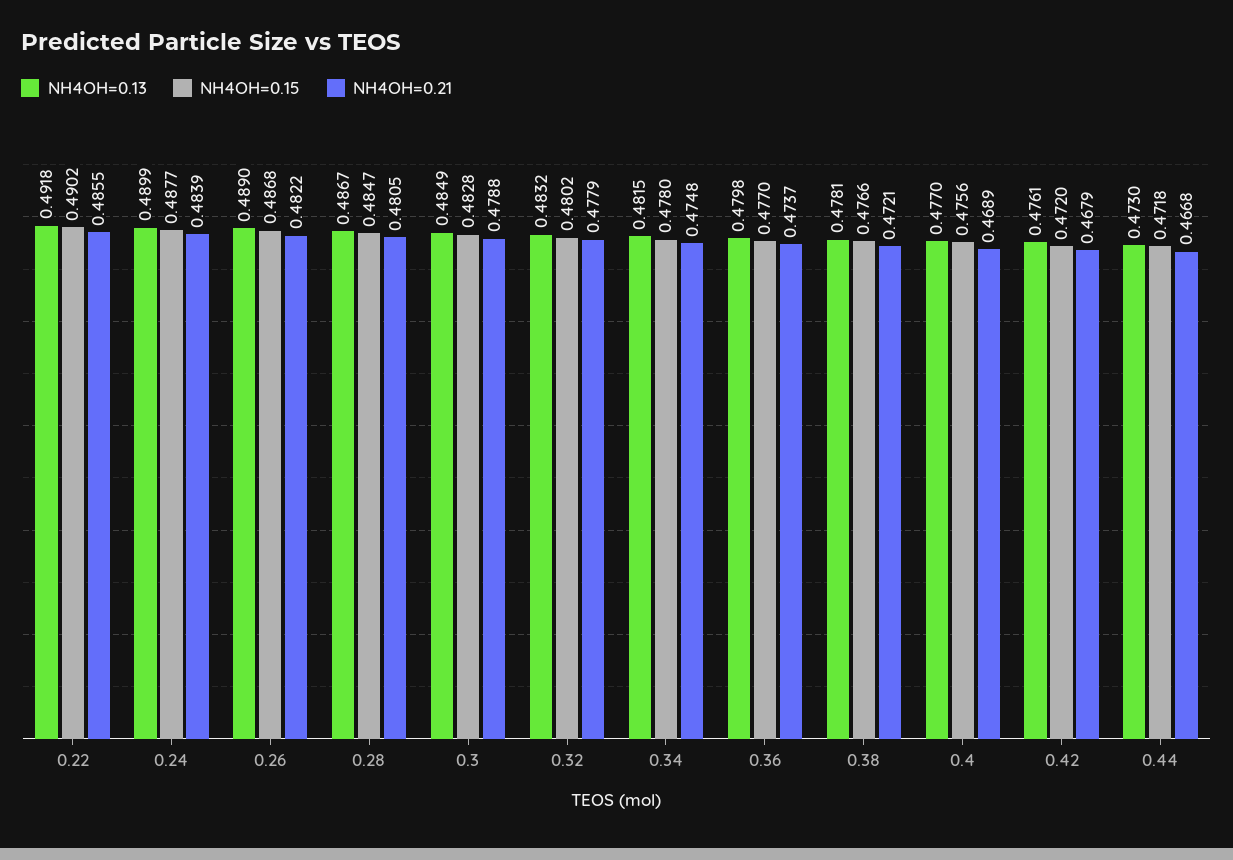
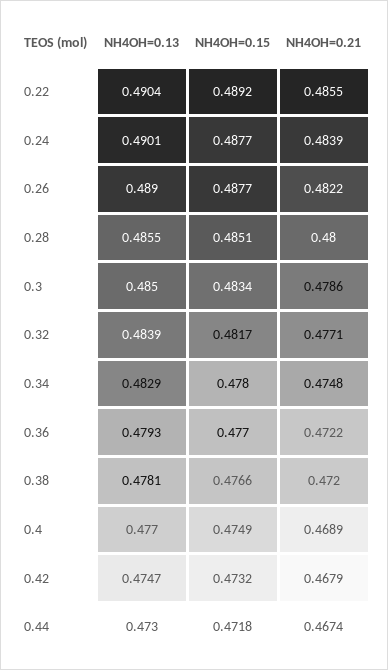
NH4OH=0.13, 0.22: 0.4918 -> 0.4904
NH4OH=0.15, 0.22: 0.4902 -> 0.4892
NH4OH=0.13, 0.24: 0.4899 -> 0.4901
NH4OH=0.15, 0.26: 0.4868 -> 0.4877
NH4OH=0.13, 0.28: 0.4867 -> 0.4855
NH4OH=0.15, 0.28: 0.4847 -> 0.4851
NH4OH=0.21, 0.28: 0.4805 -> 0.48
NH4OH=0.13, 0.3: 0.4849 -> 0.485
NH4OH=0.15, 0.3: 0.4828 -> 0.4834
NH4OH=0.21, 0.3: 0.4788 -> 0.4786
NH4OH=0.13, 0.32: 0.4832 -> 0.4839
NH4OH=0.15, 0.32: 0.4802 -> 0.4817
NH4OH=0.21, 0.32: 0.4779 -> 0.4771
NH4OH=0.13, 0.34: 0.4815 -> 0.4829
NH4OH=0.13, 0.36: 0.4798 -> 0.4793
NH4OH=0.21, 0.36: 0.4737 -> 0.4722
NH4OH=0.21, 0.38: 0.4721 -> 0.472
NH4OH=0.15, 0.4: 0.4756 -> 0.4749
NH4OH=0.13, 0.42: 0.4761 -> 0.4747
NH4OH=0.15, 0.42: 0.472 -> 0.4732
NH4OH=0.21, 0.44: 0.4668 -> 0.4674

